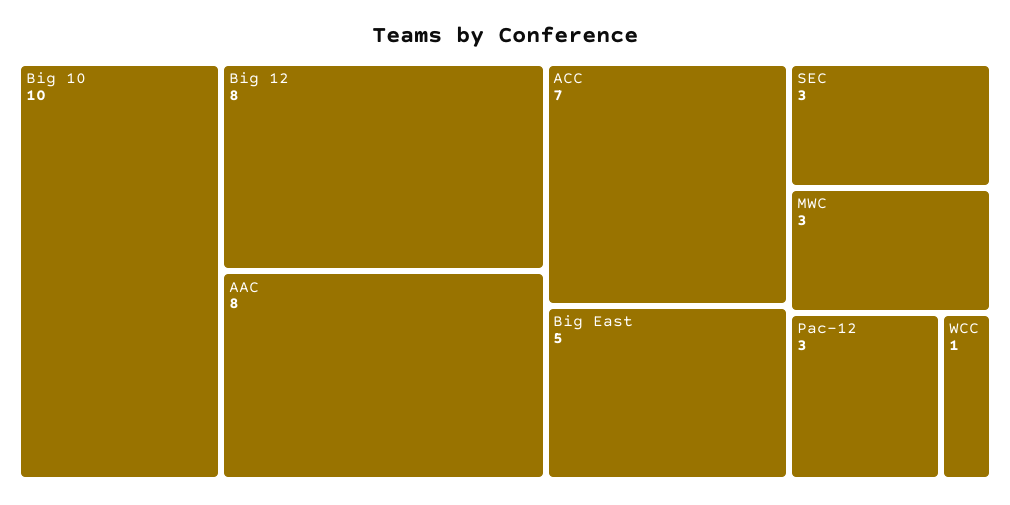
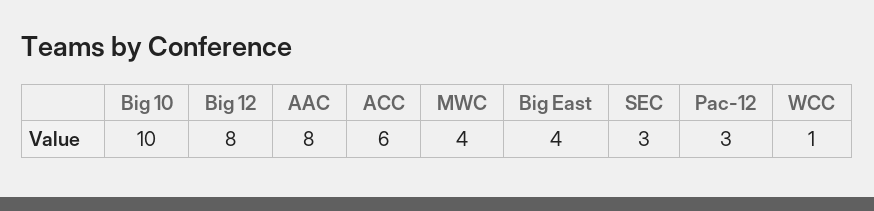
ACC: 7 -> 6
Big East: 5 -> 4
MWC: 3 -> 4

